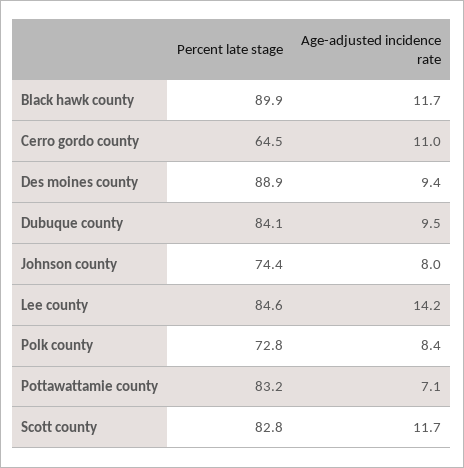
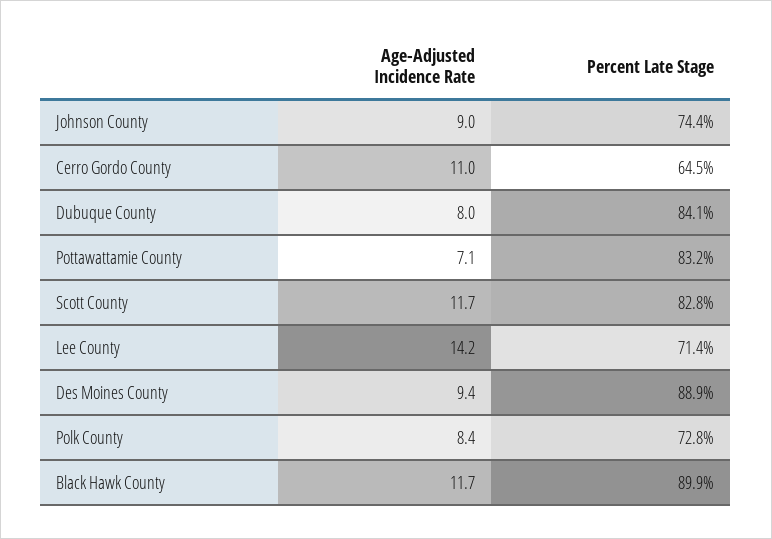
Age-adjusted incidence rate, Dubuque county: 9.5 -> 8
Age-adjusted incidence rate, Johnson county: 8 -> 9
Percent late stage, Lee county: 84.6 -> 71.4

